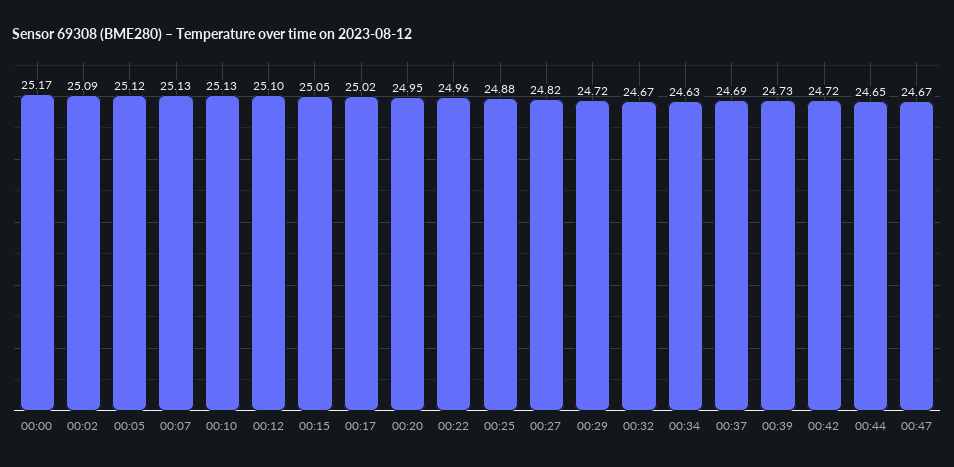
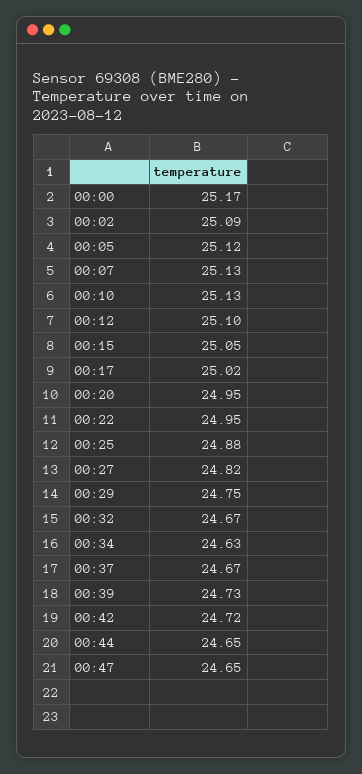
00:22: 24.96 -> 24.95
00:29: 24.72 -> 24.75
00:37: 24.69 -> 24.67
00:47: 24.67 -> 24.65

